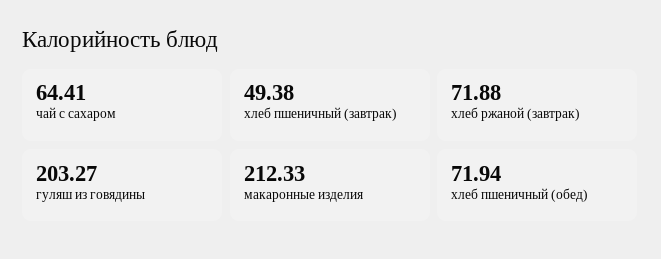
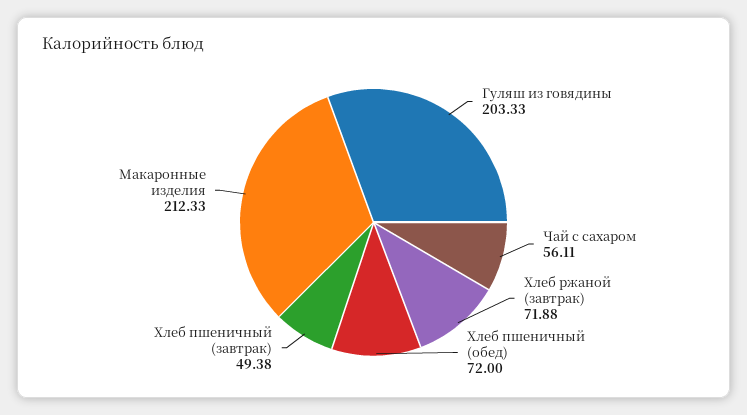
чай с сахаром: 64.41 -> 56.11
гуляш из говядины: 203.27 -> 203.33
хлеб пшеничный (обед): 71.94 -> 72

